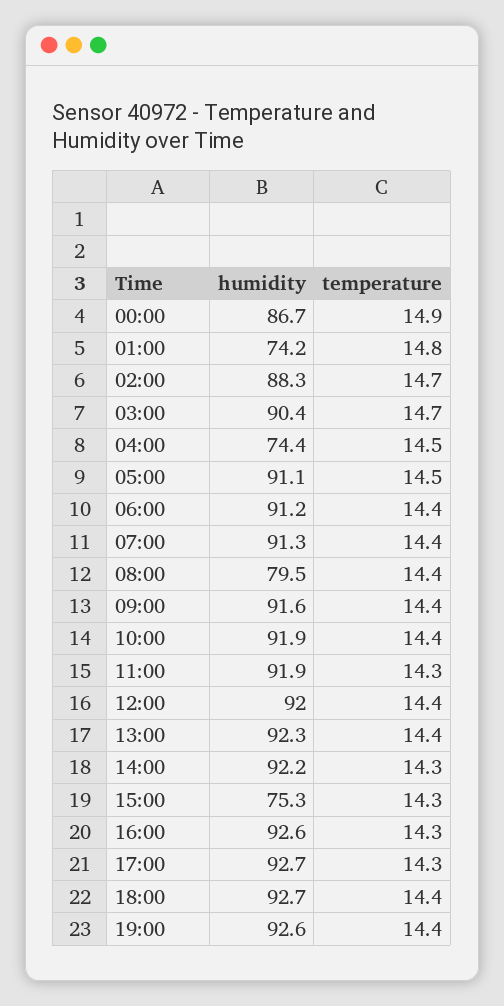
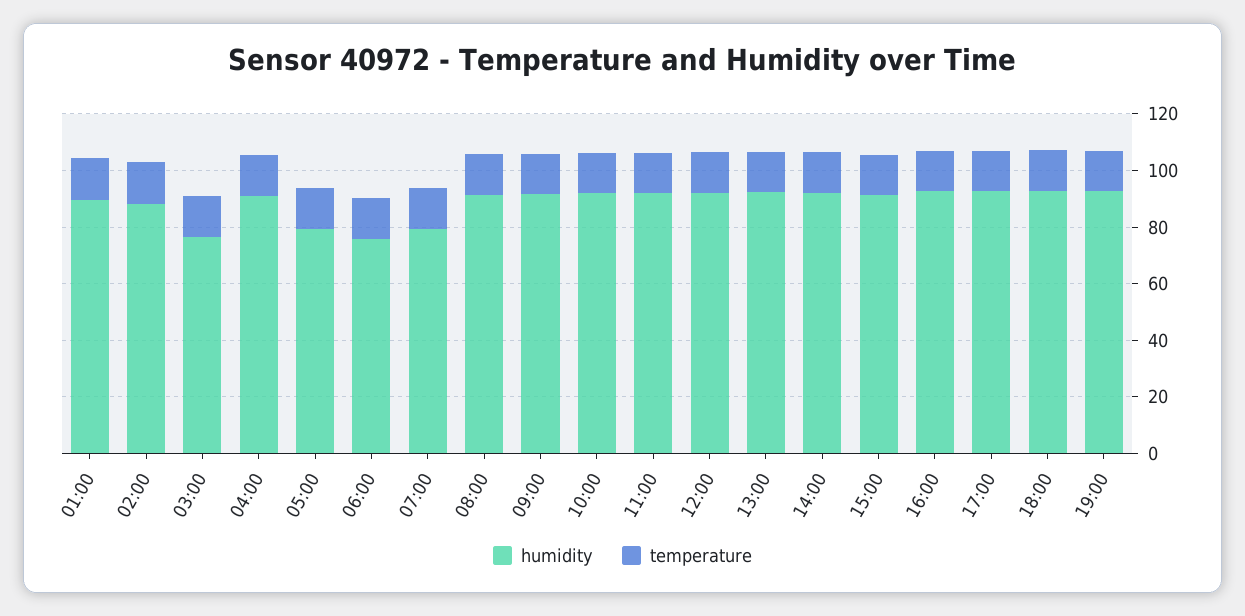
humidity, 00:00: 86.7 -> none
temperature, 00:00: 14.9 -> none
humidity, 01:00: 74.2 -> 90
humidity, 03:00: 90.4 -> 75
humidity, 04:00: 74.4 -> 90
humidity, 05:00: 91.1 -> 80
humidity, 06:00: 91.2 -> 75
humidity, 07:00: 91.3 -> 80
humidity, 08:00: 79.5 -> 90
humidity, 15:00: 75.3 -> 90

